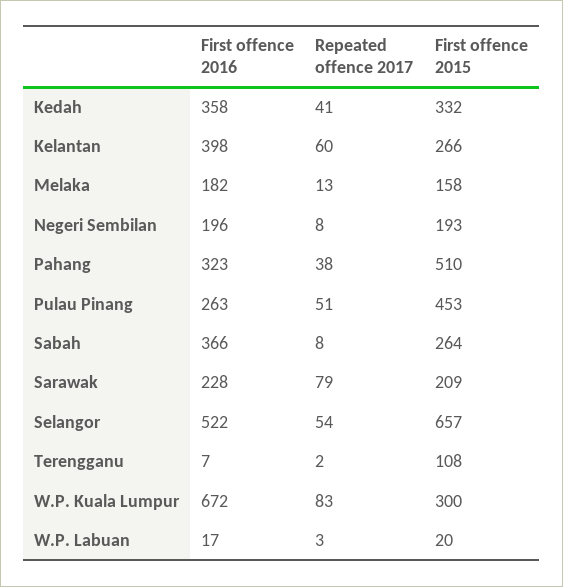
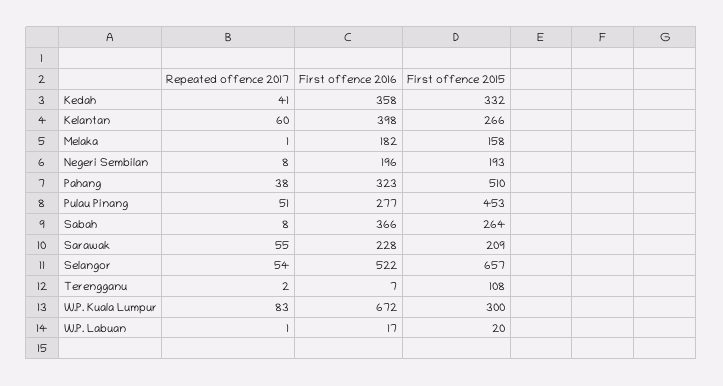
Repeated offence 2017, Melaka: 13 -> 1
First offence 2016, Pulau Pinang: 263 -> 277
Repeated offence 2017, Sarawak: 79 -> 55
Repeated offence 2017, W.P. Labuan: 3 -> 1

